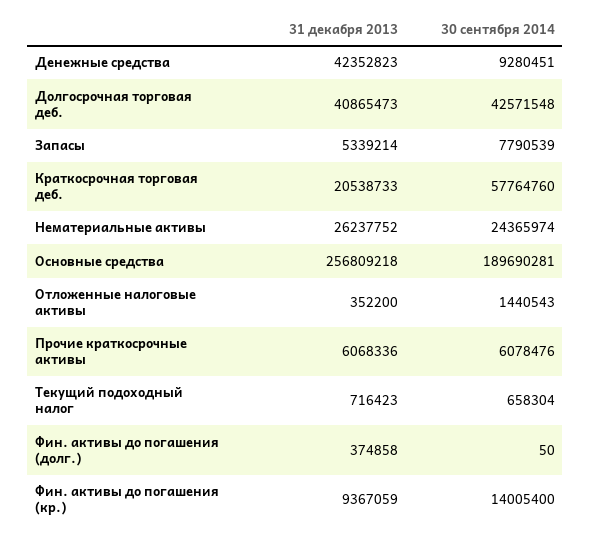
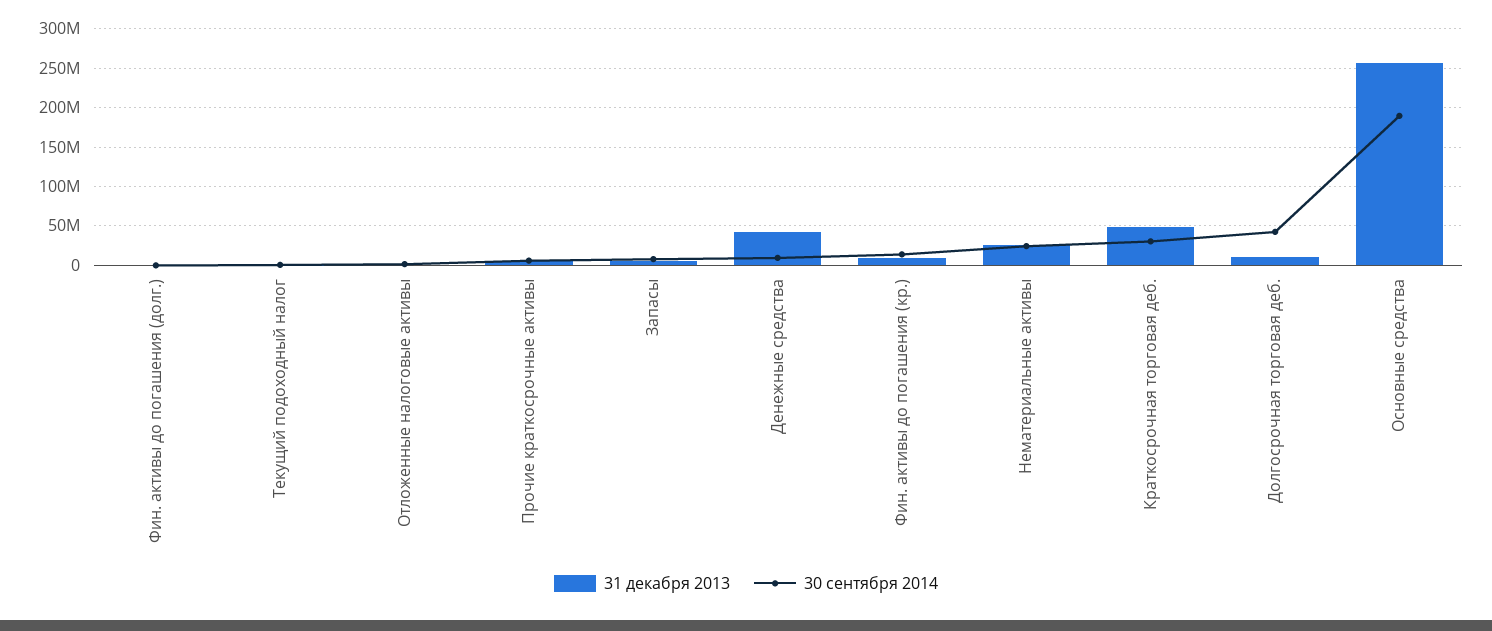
31 декабря 2013, Долгосрочная торговая деб.: 40865473 -> 10000000
31 декабря 2013, Краткосрочная торговая деб.: 20538733 -> 50000000
30 сентября 2014, Краткосрочная торговая деб.: 57764760 -> 30000000

